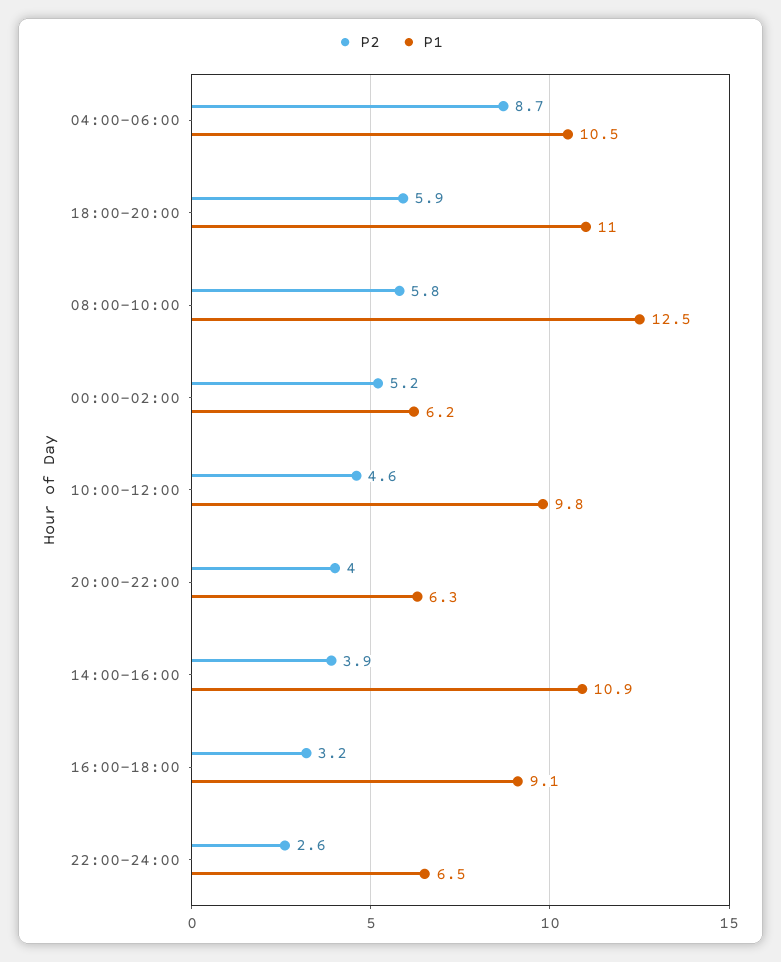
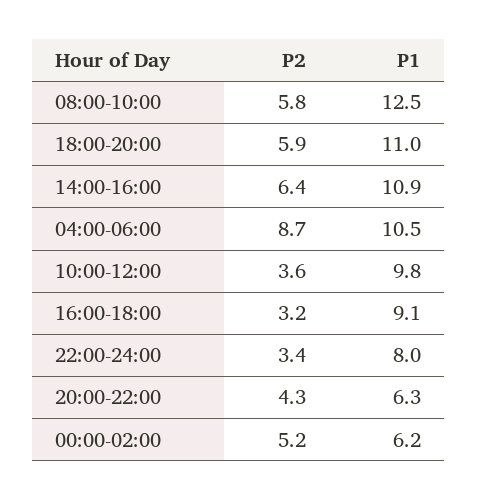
P2, 10:00-12:00: 4.6 -> 3.6
P2, 20:00-22:00: 4 -> 4.3
P2, 14:00-16:00: 3.9 -> 6.4
P2, 22:00-24:00: 2.6 -> 3.4
P1, 22:00-24:00: 6.5 -> 8

